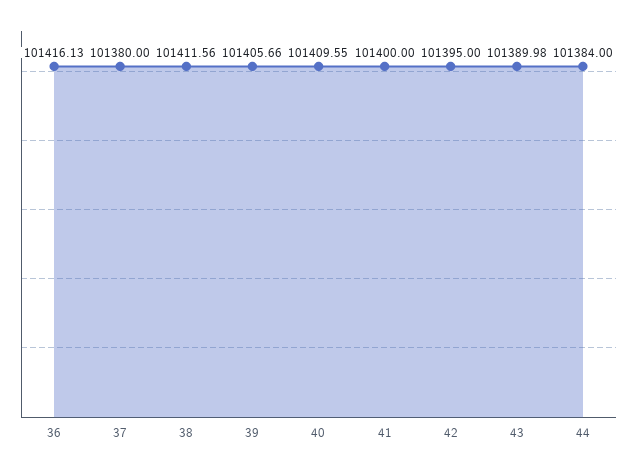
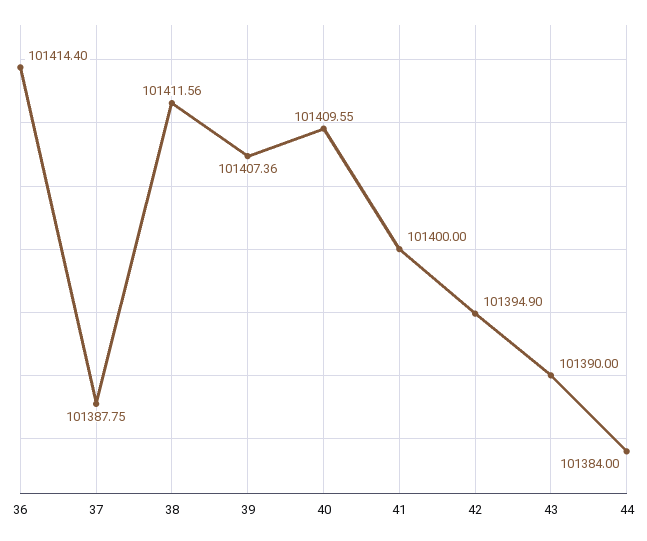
36: 101416.13 -> 101414.4
37: 101380 -> 101387.75
39: 101405.66 -> 101407.36
42: 101395 -> 101394.9
43: 101389.98 -> 101390

